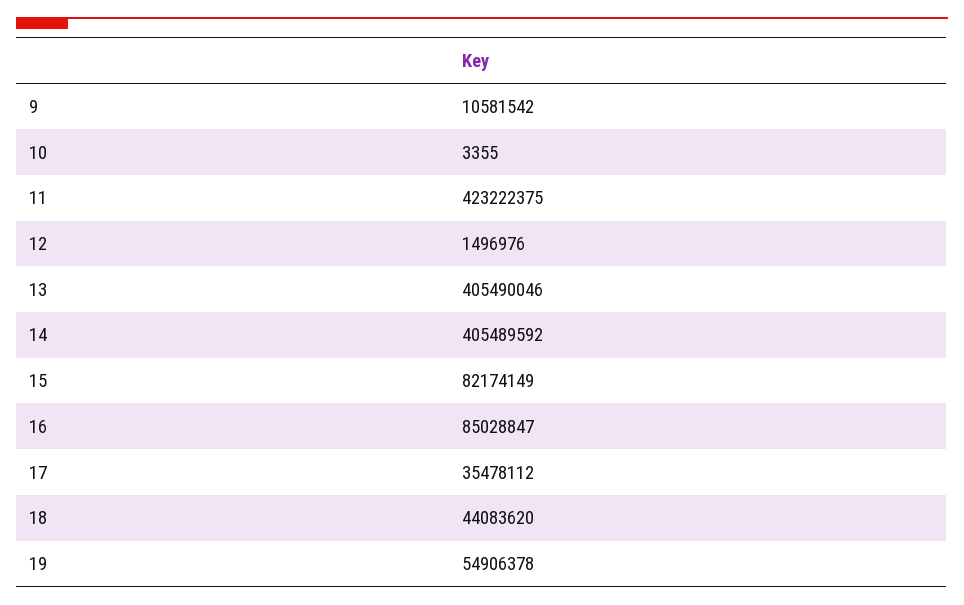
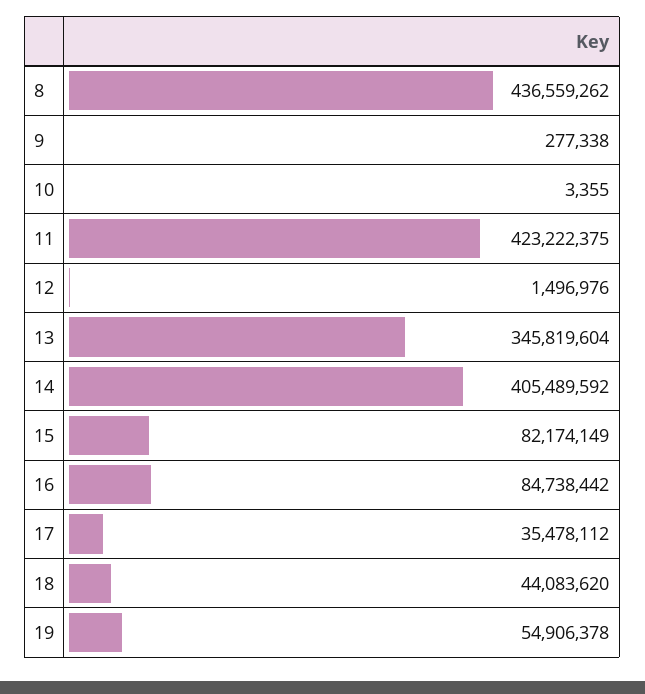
9: 10581542 -> 277338
13: 405490046 -> 345819604
16: 85028847 -> 84738442
8: none -> 436559262

